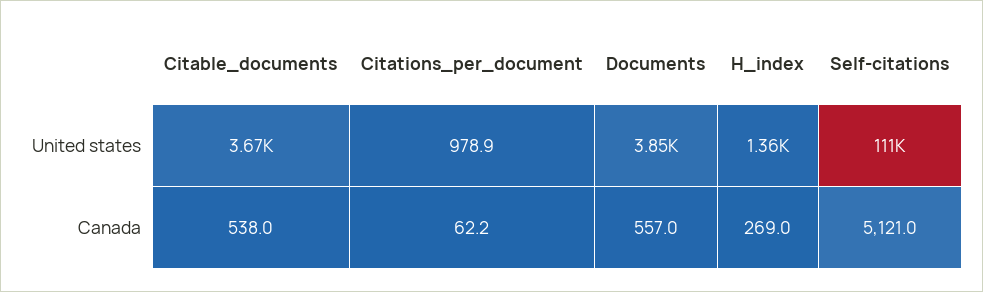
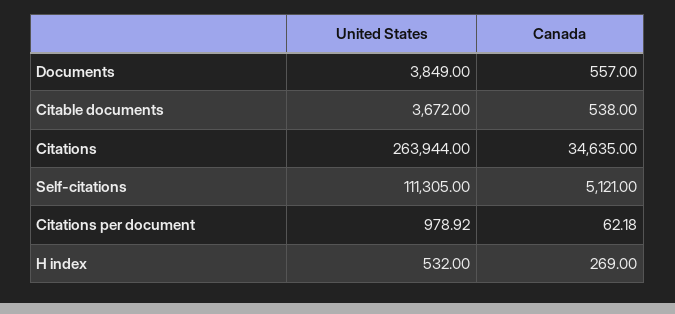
H_index, United states: 1360 -> 532
Citations, United states: none -> 263944
Citations, Canada: none -> 34635

